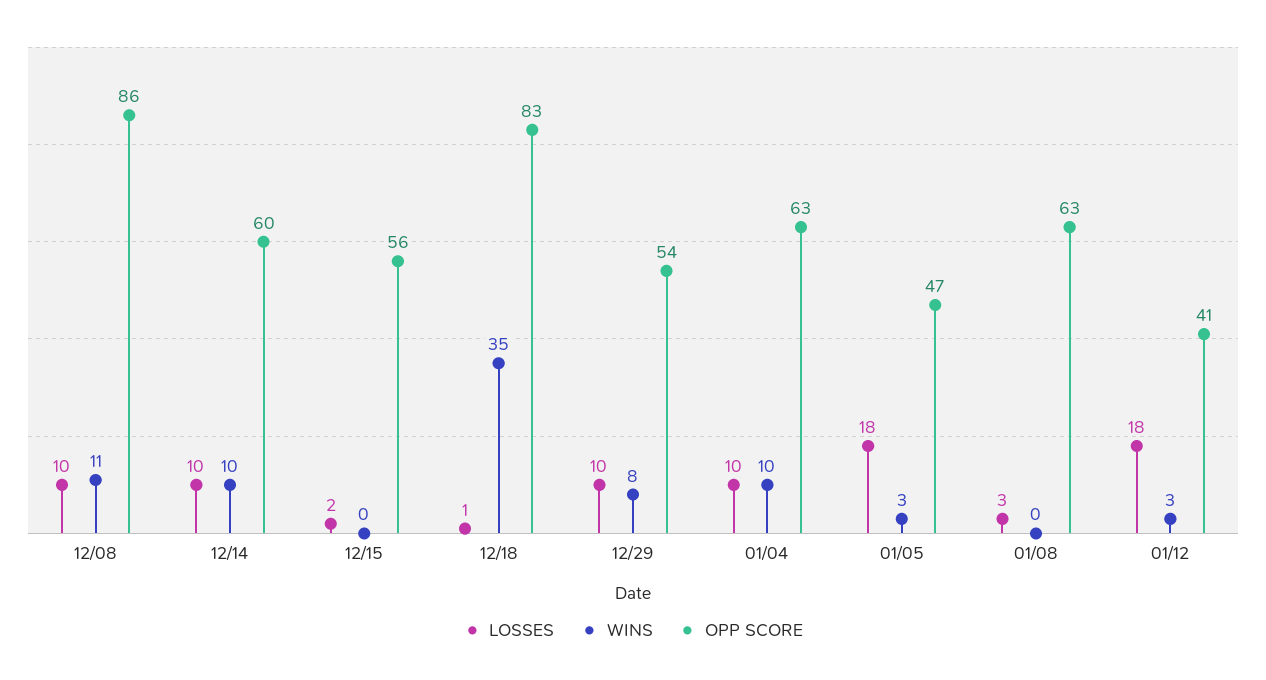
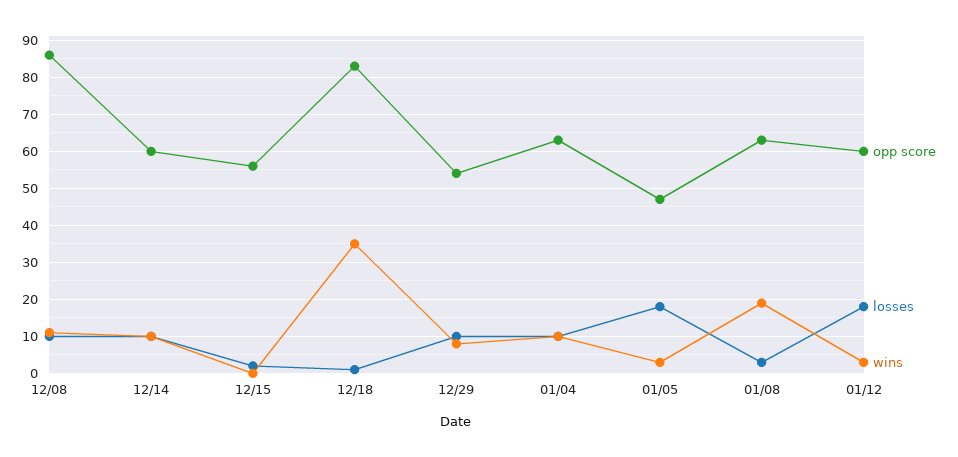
WINS, 01/08: 0 -> 20
OPP SCORE, 01/12: 41 -> 60

